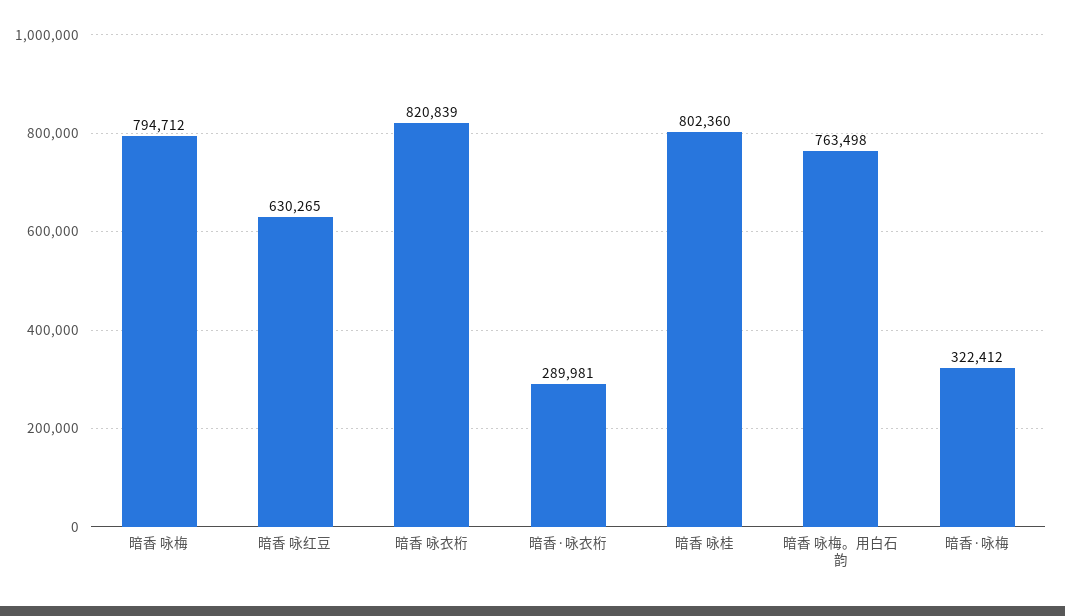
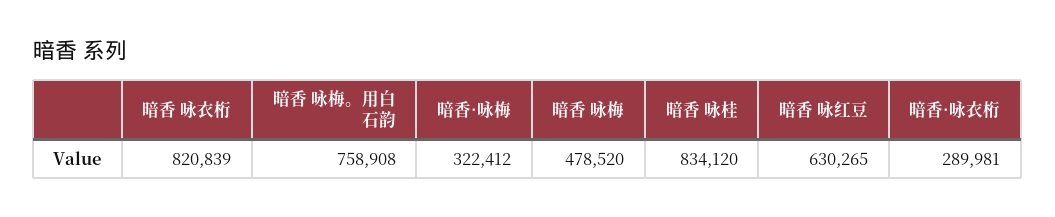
暗香 咏梅: 794712 -> 478520
暗香 咏桂: 802360 -> 834120
暗香 咏梅。用白石韵: 763498 -> 758908

